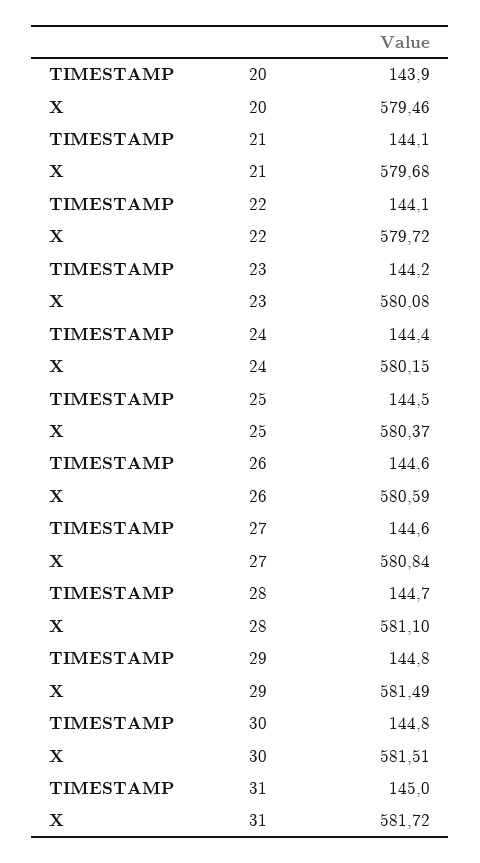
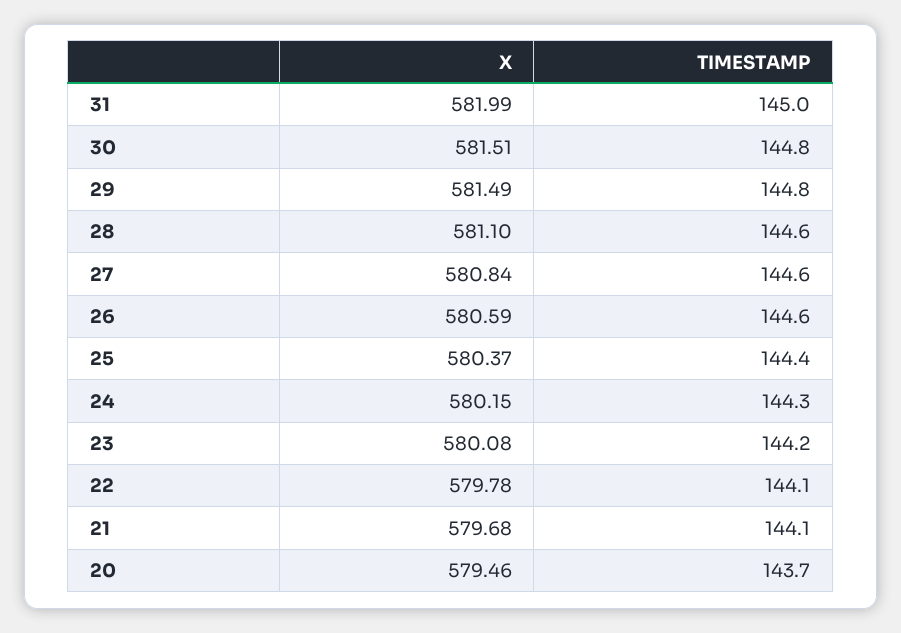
TIMESTAMP, 20: 143.9 -> 143.7
X, 22: 579.72 -> 579.78
TIMESTAMP, 24: 144.4 -> 144.3
TIMESTAMP, 25: 144.5 -> 144.4
TIMESTAMP, 28: 144.7 -> 144.6
X, 31: 581.72 -> 581.99

